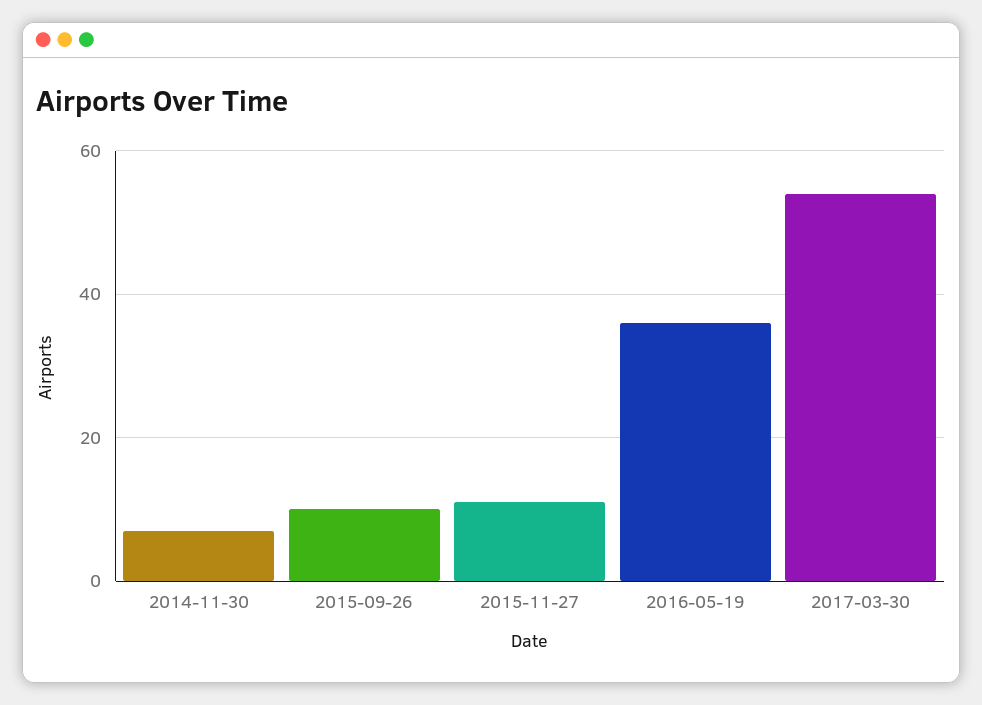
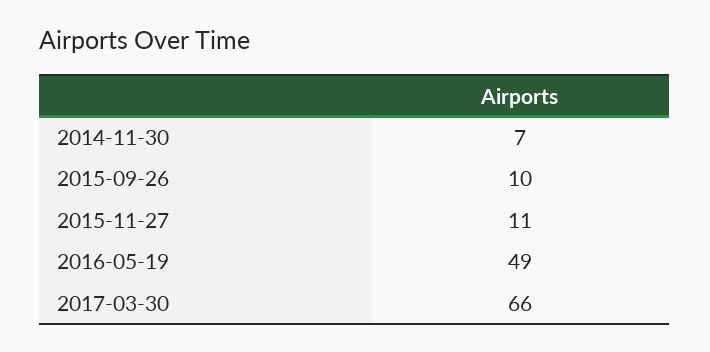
2016-05-19: 35 -> 49
2017-03-30: 55 -> 66

